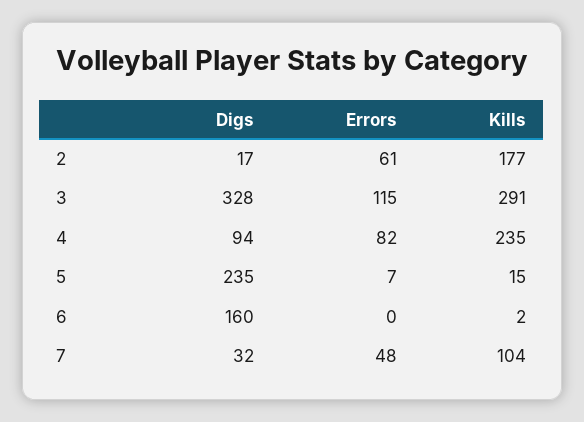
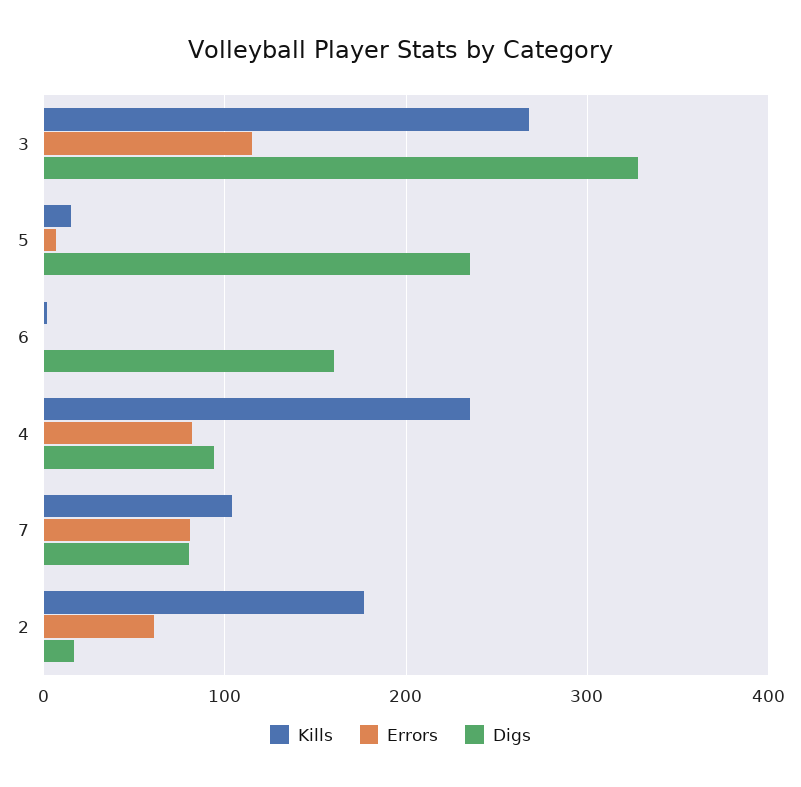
Kills, 3: 291 -> 270
Digs, 7: 32 -> 80
Errors, 7: 48 -> 80

